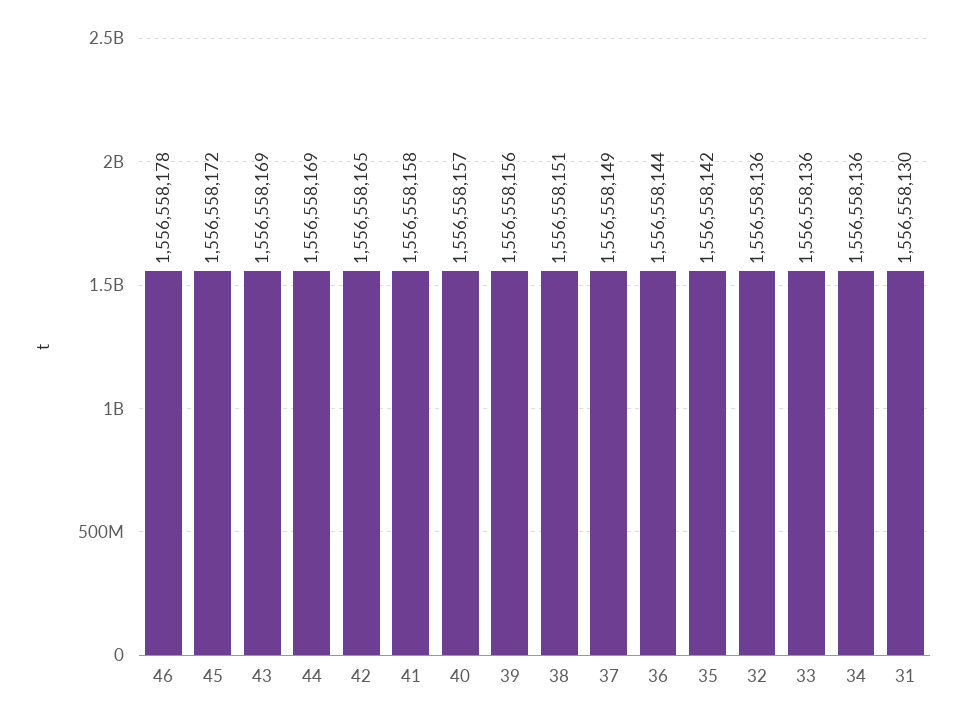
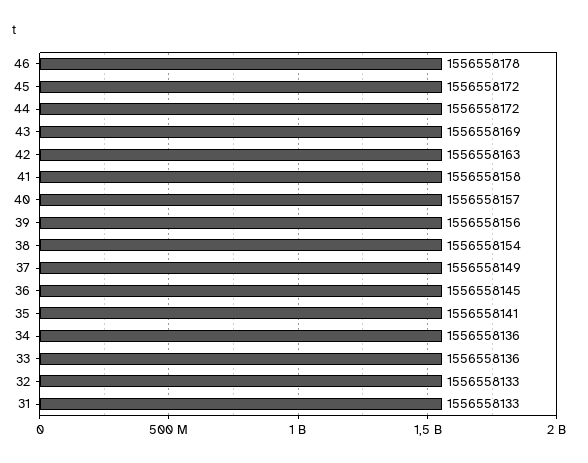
44: 1556558169 -> 1556558172
42: 1556558165 -> 1556558163
38: 1556558151 -> 1556558154
36: 1556558144 -> 1556558145
35: 1556558142 -> 1556558141
32: 1556558136 -> 1556558133
31: 1556558130 -> 1556558133

